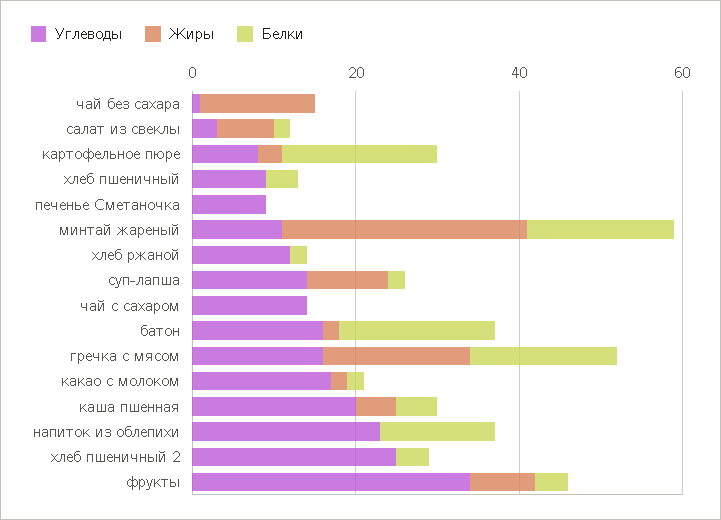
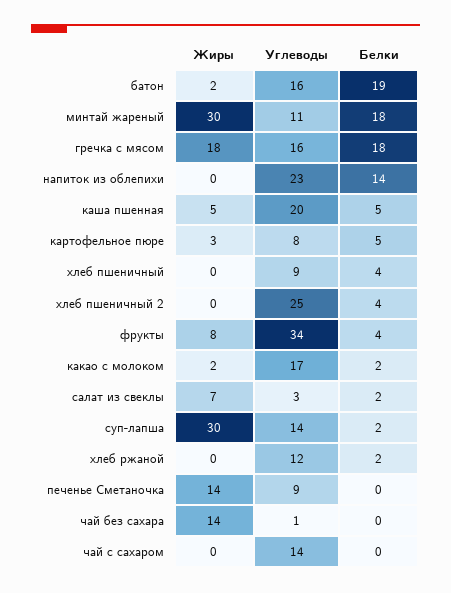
Белки, картофельное пюре: 20 -> 5
Жиры, печенье Сметаночка: 0 -> 14
Жиры, суп-лапша: 10 -> 30

